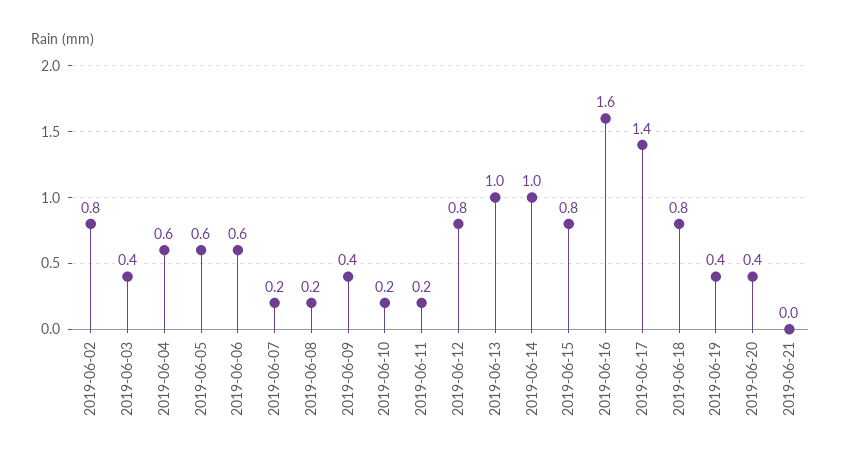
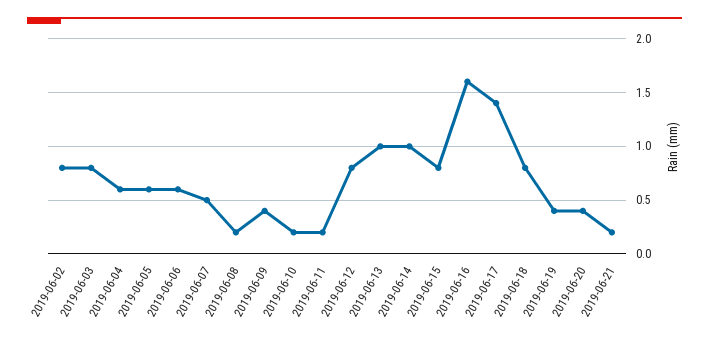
2019-06-03: 0.4 -> 0.8
2019-06-07: 0.2 -> 0.5
2019-06-21: 0 -> 0.2

